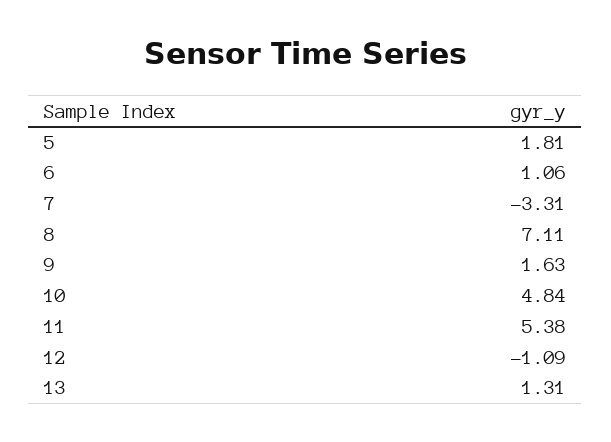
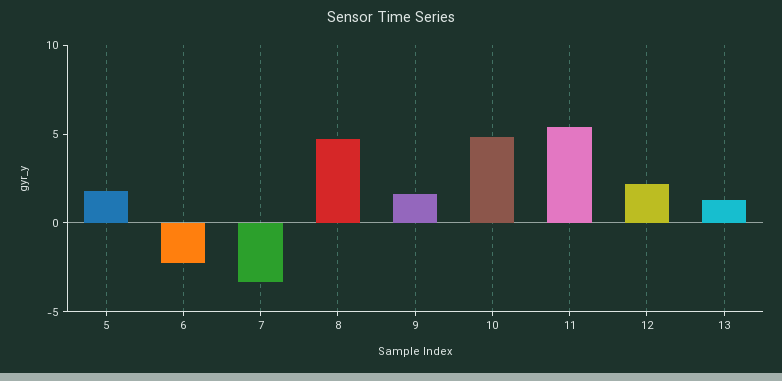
6: 1.06 -> -2
8: 7.11 -> 5
12: -1.09 -> 2

